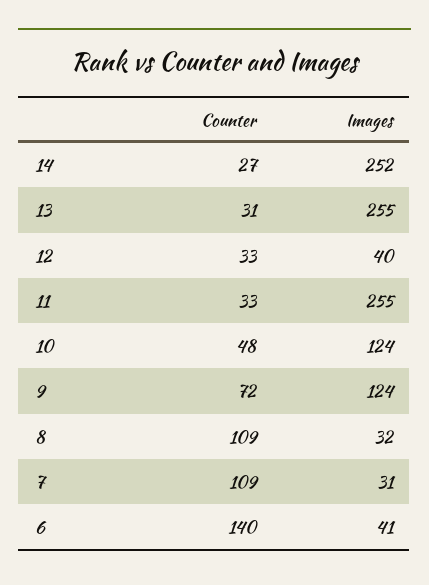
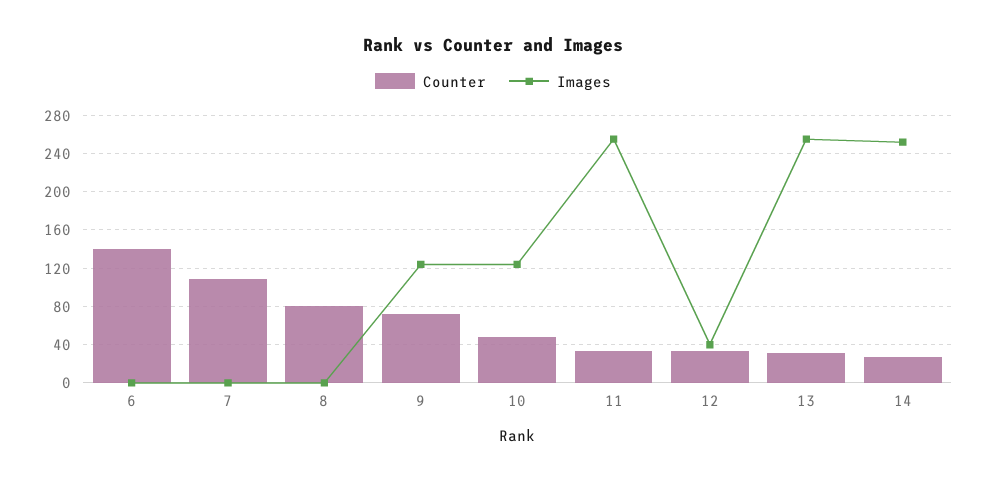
Counter, 8: 109 -> 80
Images, 8: 32 -> 0
Images, 7: 31 -> 0
Images, 6: 41 -> 0

